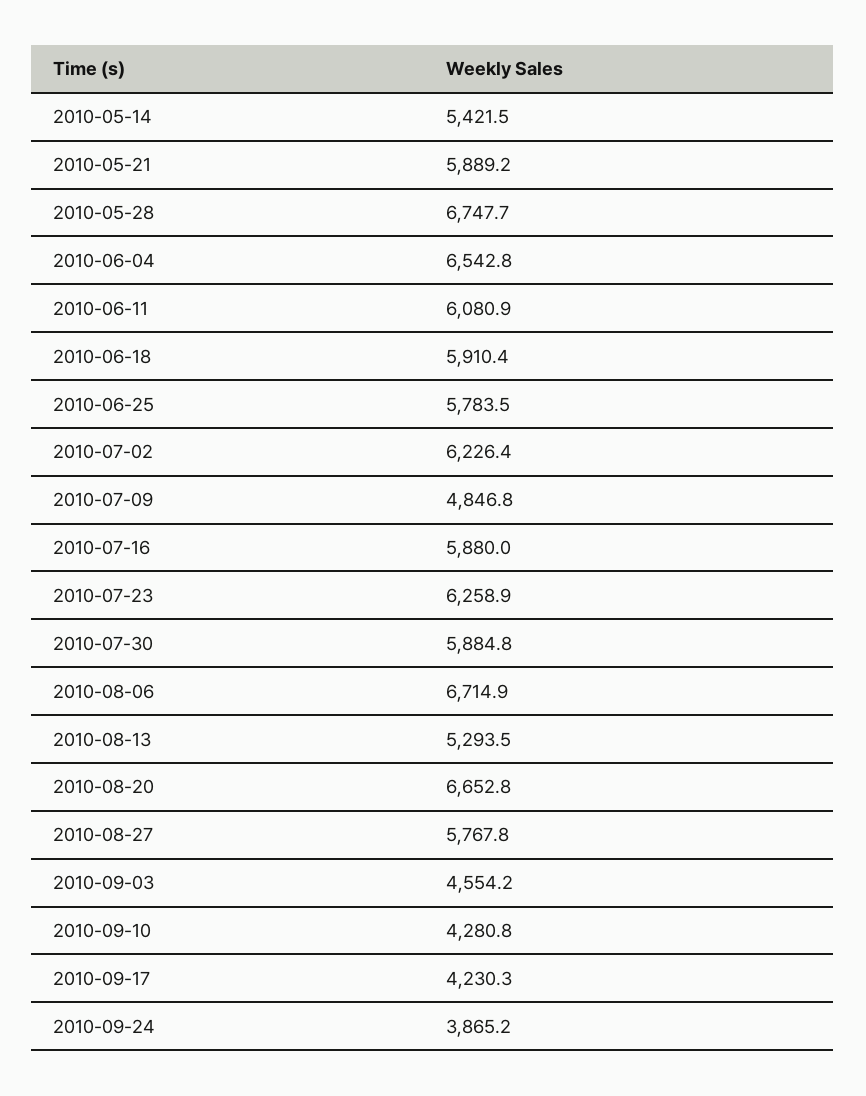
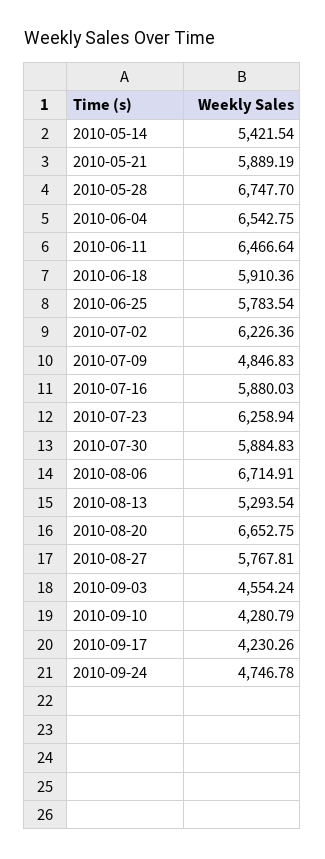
2010-06-11: 6080.9 -> 6466.64
2010-09-24: 3865.2 -> 4746.78

